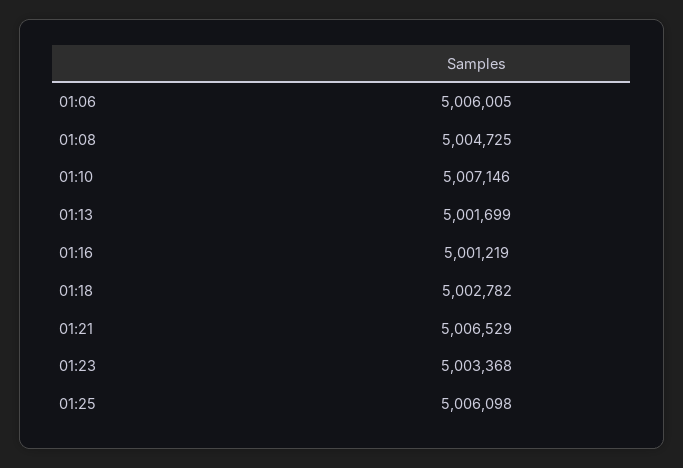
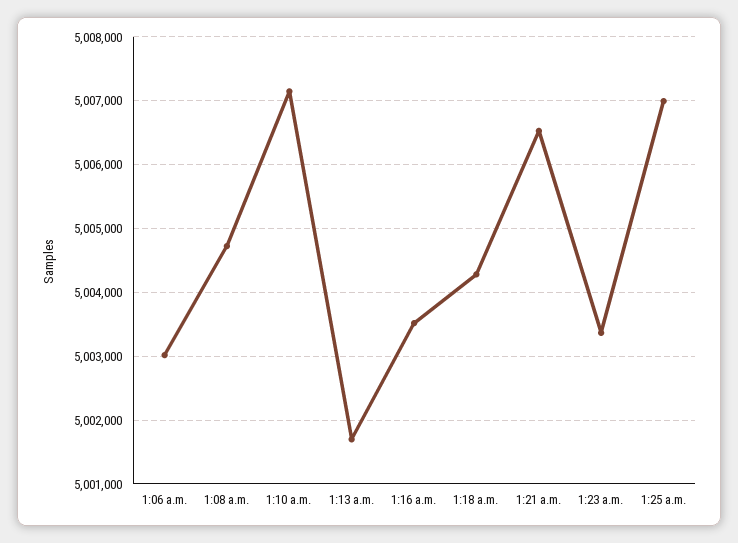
01:06: 5006005 -> 5003000
01:16: 5001219 -> 5003500
01:18: 5002782 -> 5004300
01:25: 5006098 -> 5007000

